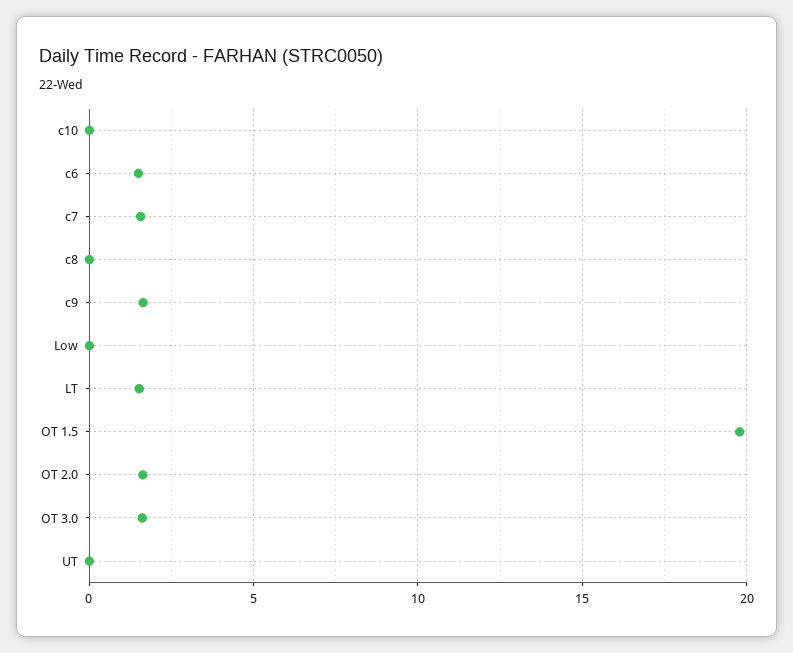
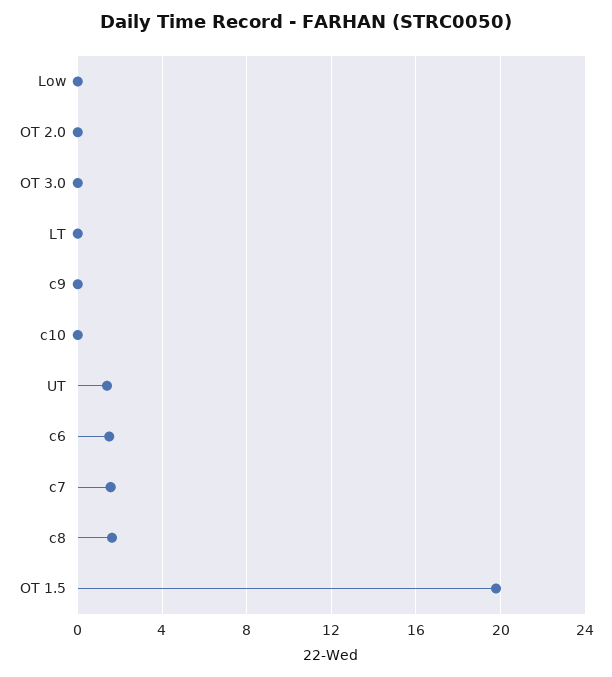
c8: 0 -> 1.5
c9: 1.5 -> 0
LT: 1.5 -> 0
OT 2.0: 1.5 -> 0
OT 3.0: 1.5 -> 0
UT: 0 -> 1.5

